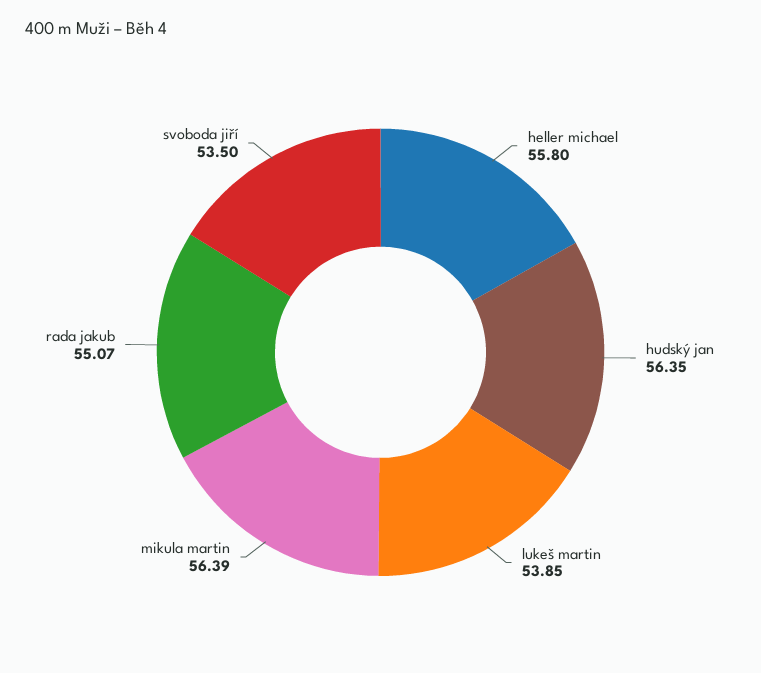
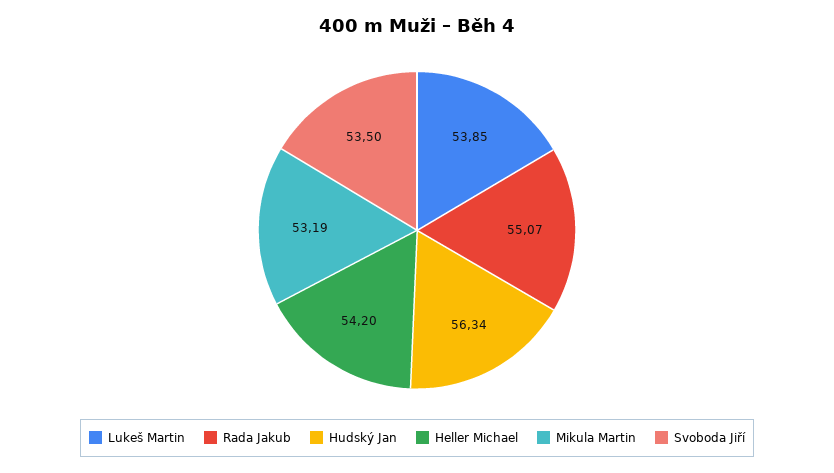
heller michael: 55.8 -> 54.2
hudský jan: 56.35 -> 56.34
mikula martin: 56.39 -> 53.19

